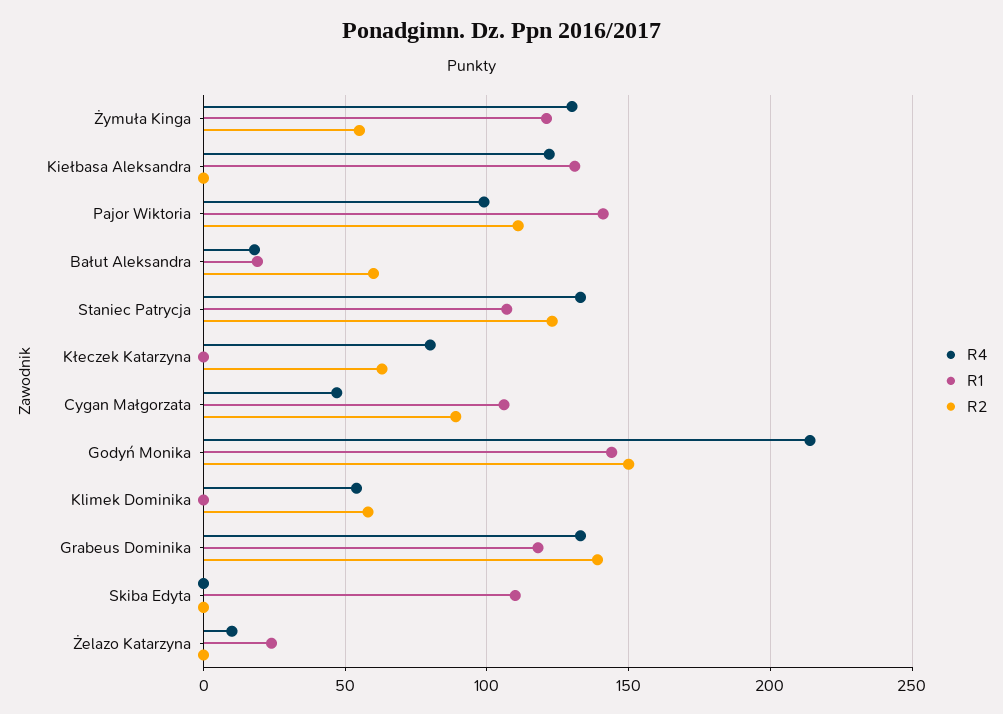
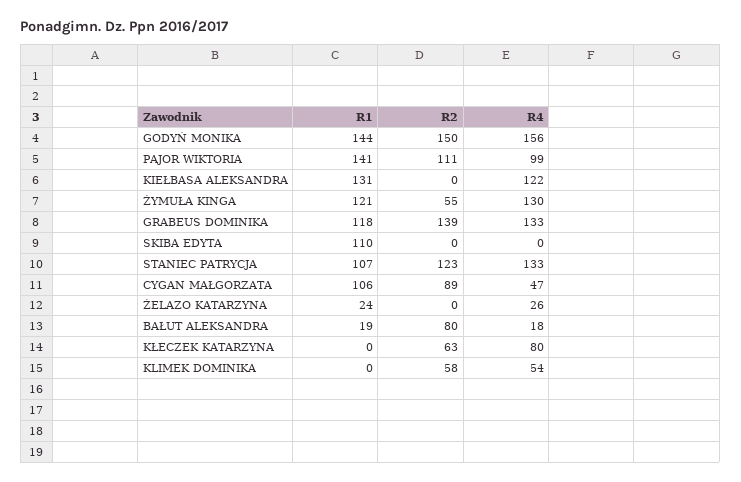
R2, Bałut Aleksandra: 60 -> 80
R4, Godyń Monika: 215 -> 156
R4, Żelazo Katarzyna: 10 -> 26

